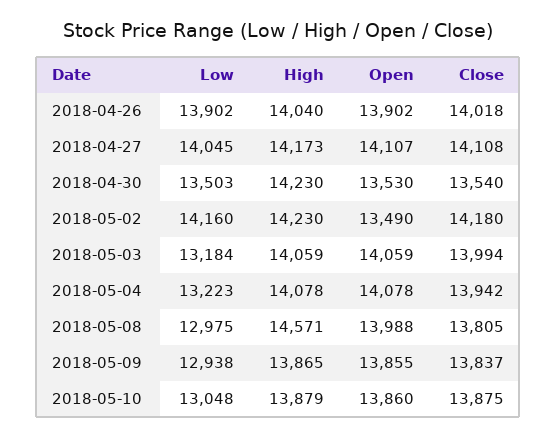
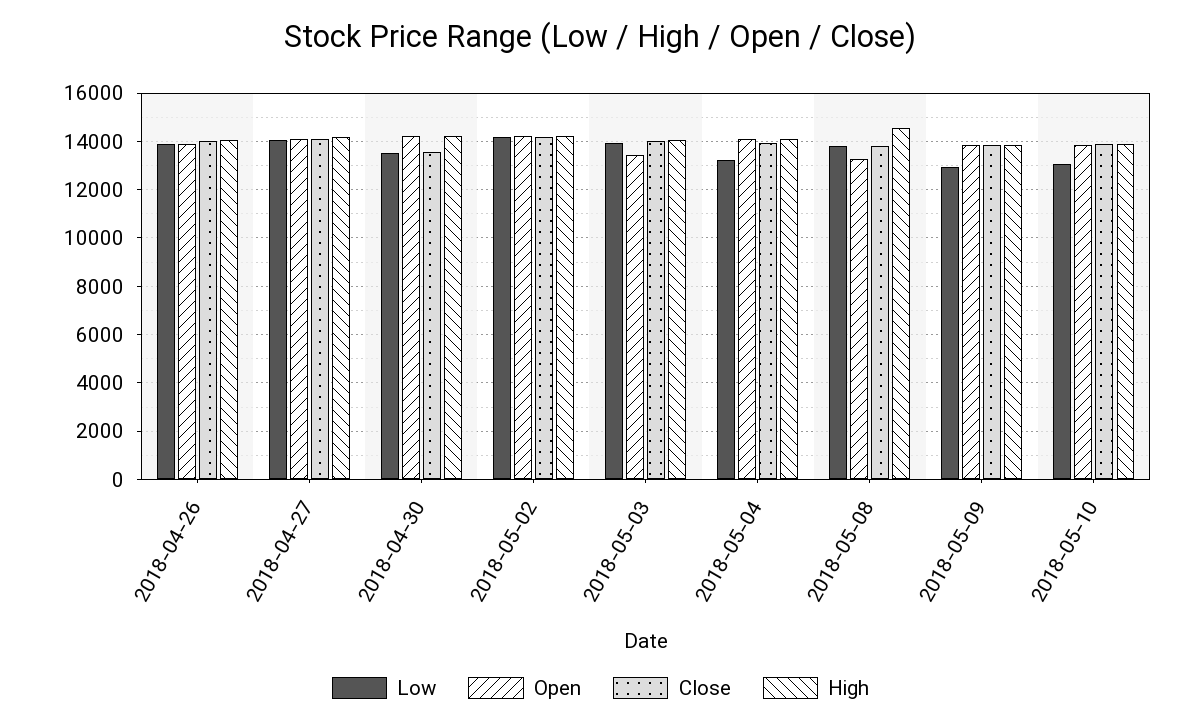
Open, 2018-04-30: 13530 -> 14250
Open, 2018-05-02: 13490 -> 14250
Low, 2018-05-03: 13184 -> 14000
Open, 2018-05-03: 14059 -> 13500
Low, 2018-05-08: 12975 -> 13750
Open, 2018-05-08: 13988 -> 13250

